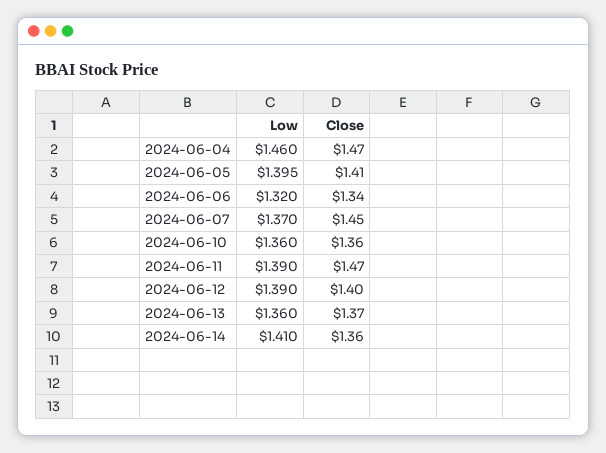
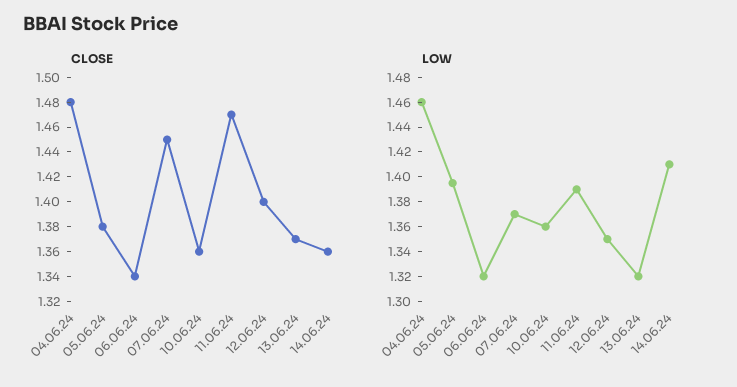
Close, 2024-06-04: 1.47 -> 1.48
Close, 2024-06-05: 1.41 -> 1.38
Low, 2024-06-12: 1.39 -> 1.35
Low, 2024-06-13: 1.36 -> 1.32

